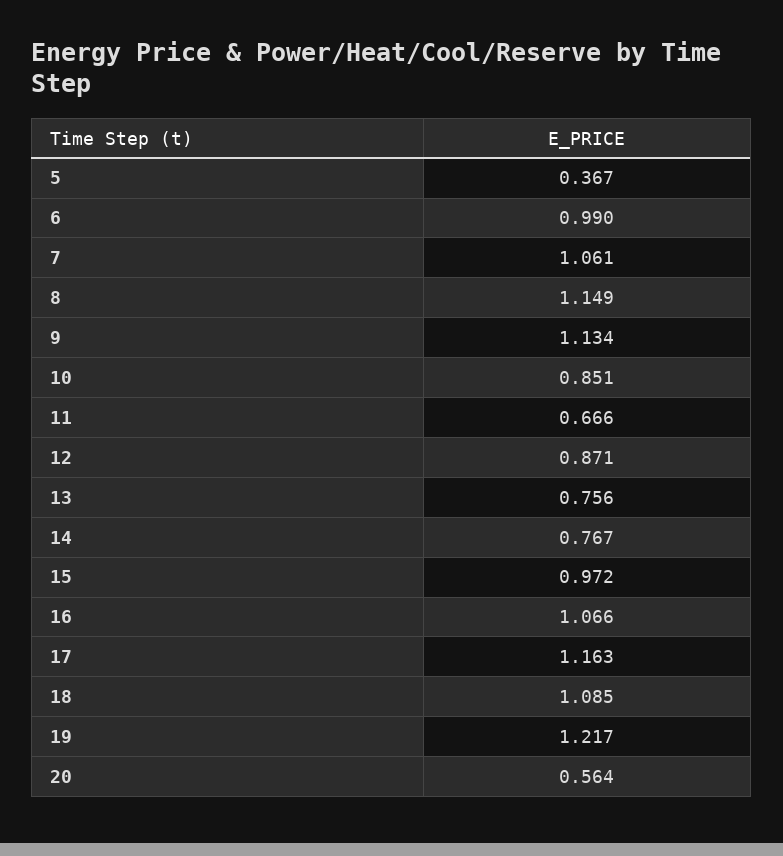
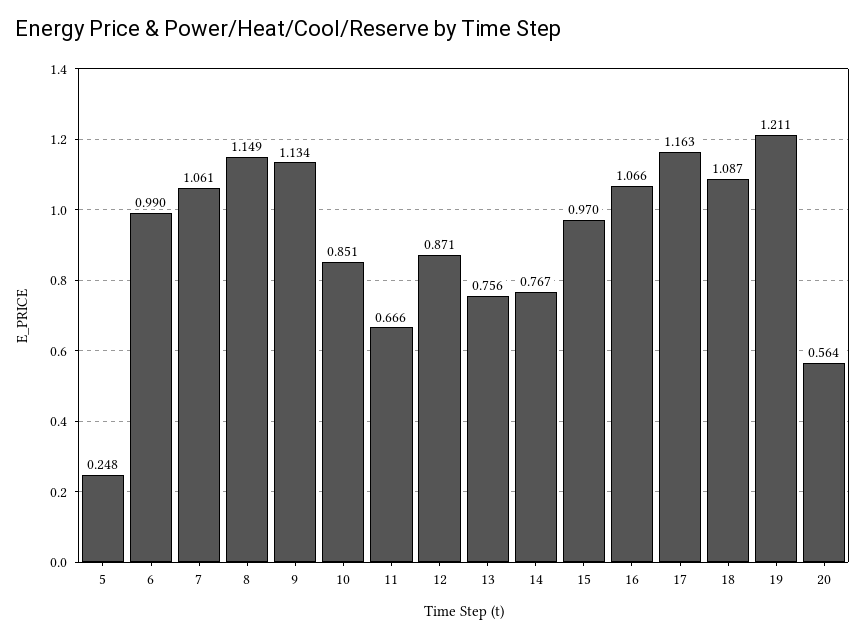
5: 0.367 -> 0.248
15: 0.972 -> 0.97
18: 1.085 -> 1.087
19: 1.217 -> 1.211

